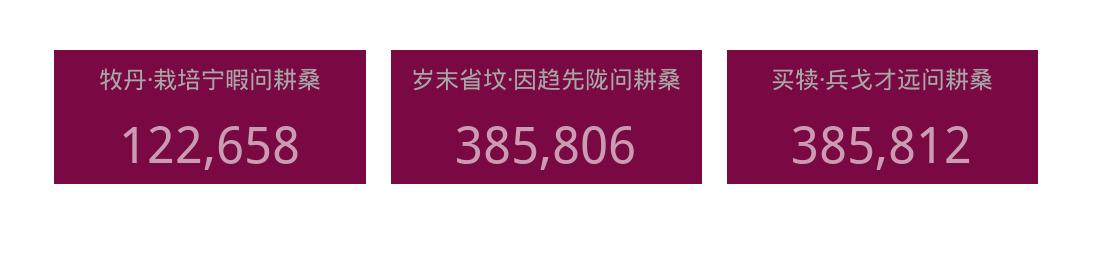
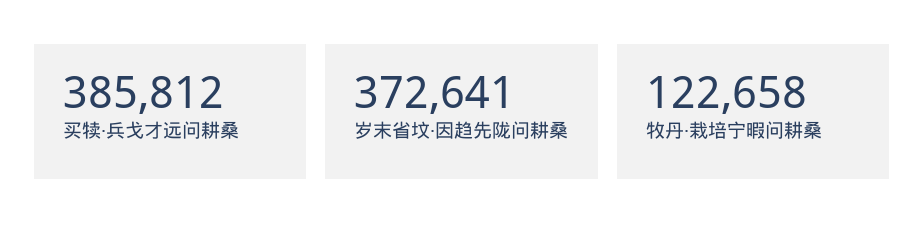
岁末省坟·因趋先陇问耕桑: 385806 -> 372641

